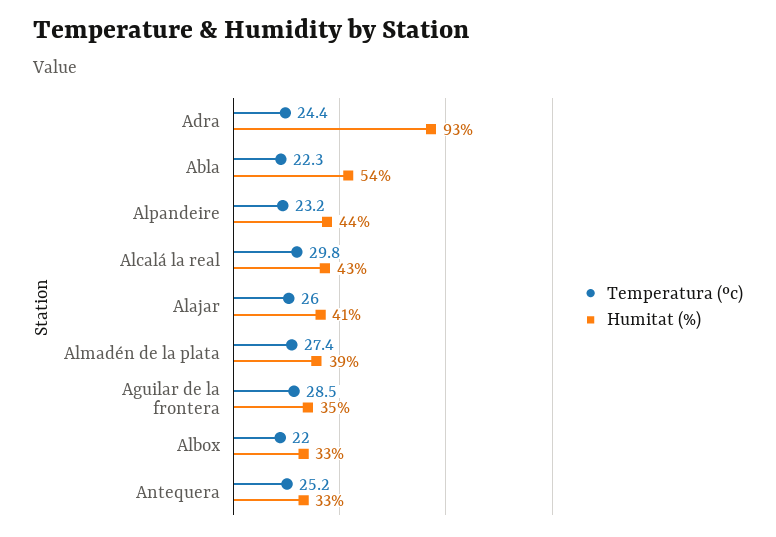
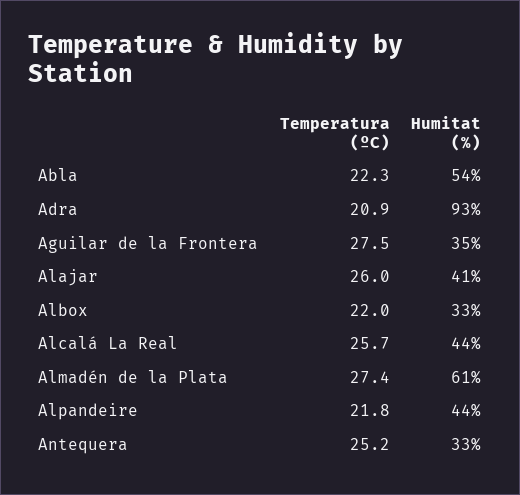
Temperatura (ºc), Adra: 24.4 -> 20.9
Temperatura (ºc), Alpandeire: 23.2 -> 21.8
Temperatura (ºc), Alcalá la real: 29.8 -> 25.7
Humitat (%), Alcalá la real: 43 -> 44
Humitat (%), Almadén de la plata: 39 -> 61
Temperatura (ºc), Aguilar de la frontera: 28.5 -> 27.5

